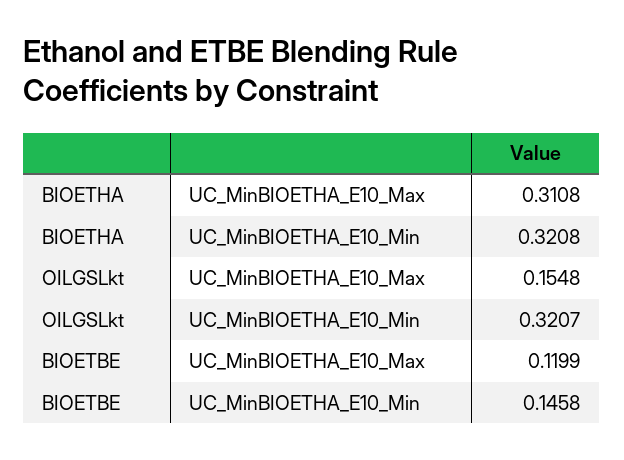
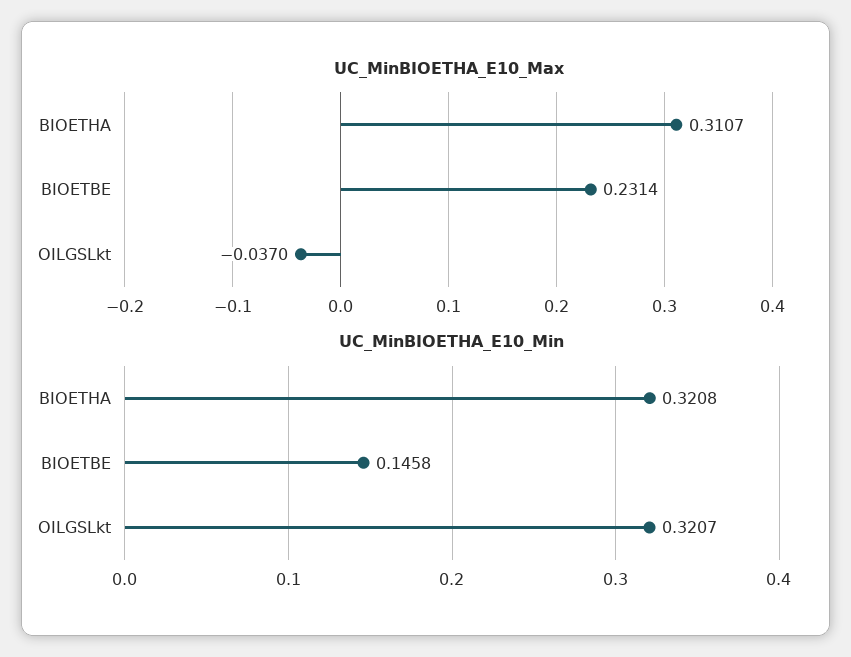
UC_MinBIOETHA_E10_Max, BIOETHA: 0.3108 -> 0.3107
UC_MinBIOETHA_E10_Max, OILGSLkt: 0.1548 -> -0.037
UC_MinBIOETHA_E10_Max, BIOETBE: 0.1199 -> 0.2314

